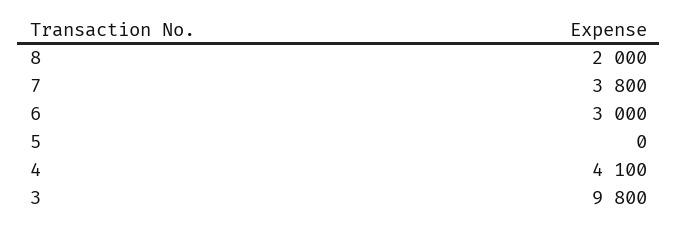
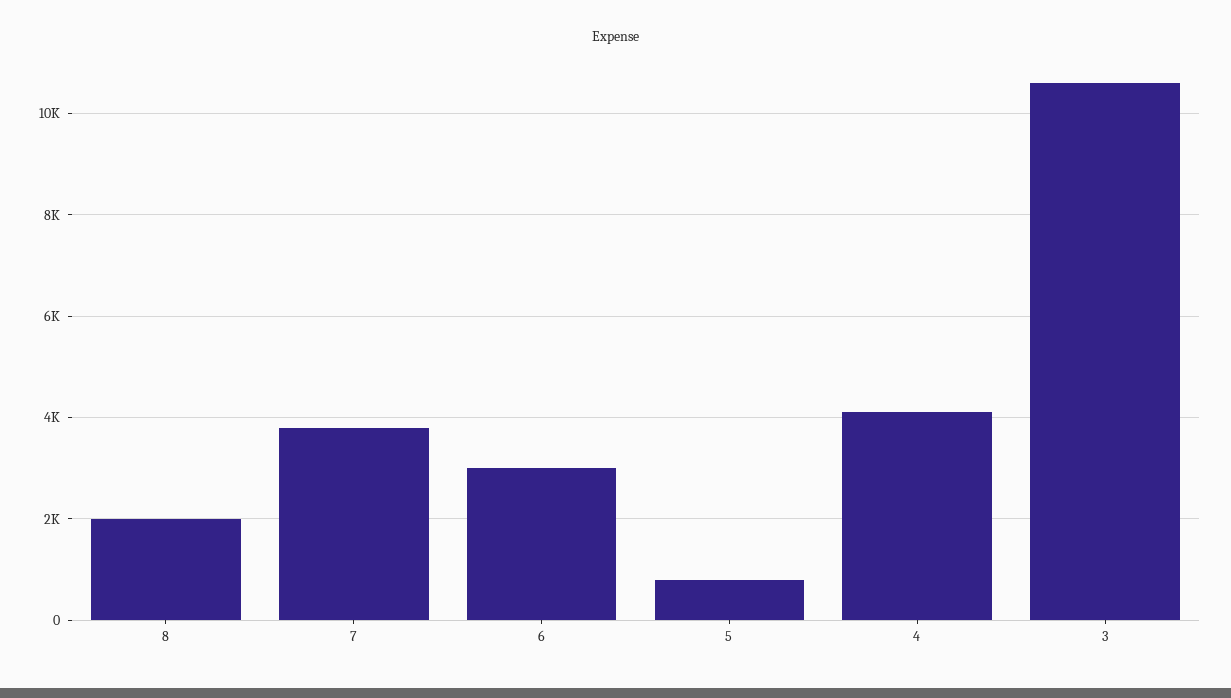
5: 0 -> 800
3: 9800 -> 10600

